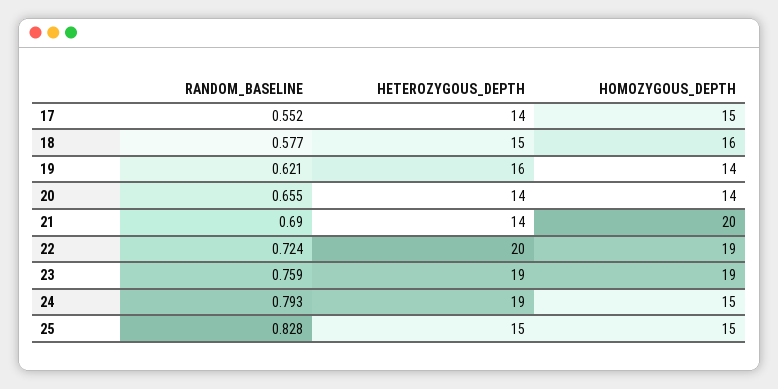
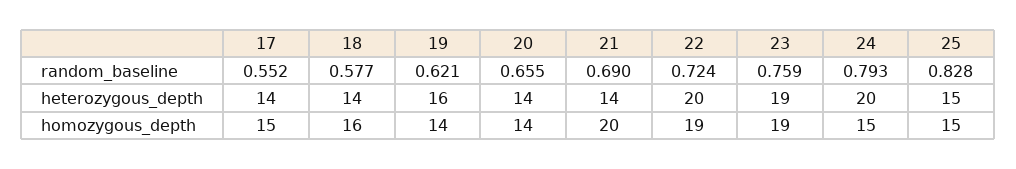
HETEROZYGOUS_DEPTH, 18: 15 -> 14
HETEROZYGOUS_DEPTH, 24: 19 -> 20

